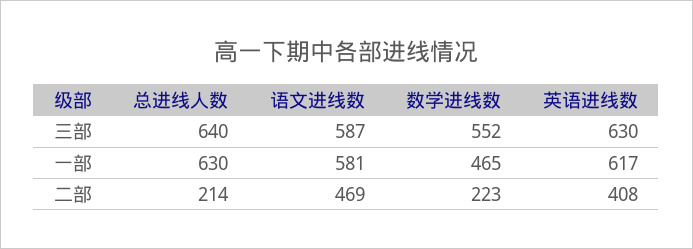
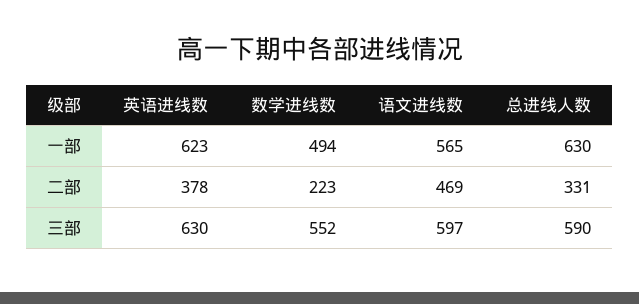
总进线人数, 三部: 640 -> 590
语文进线数, 三部: 587 -> 597
语文进线数, 一部: 581 -> 565
数学进线数, 一部: 465 -> 494
英语进线数, 一部: 617 -> 623
总进线人数, 二部: 214 -> 331
英语进线数, 二部: 408 -> 378

